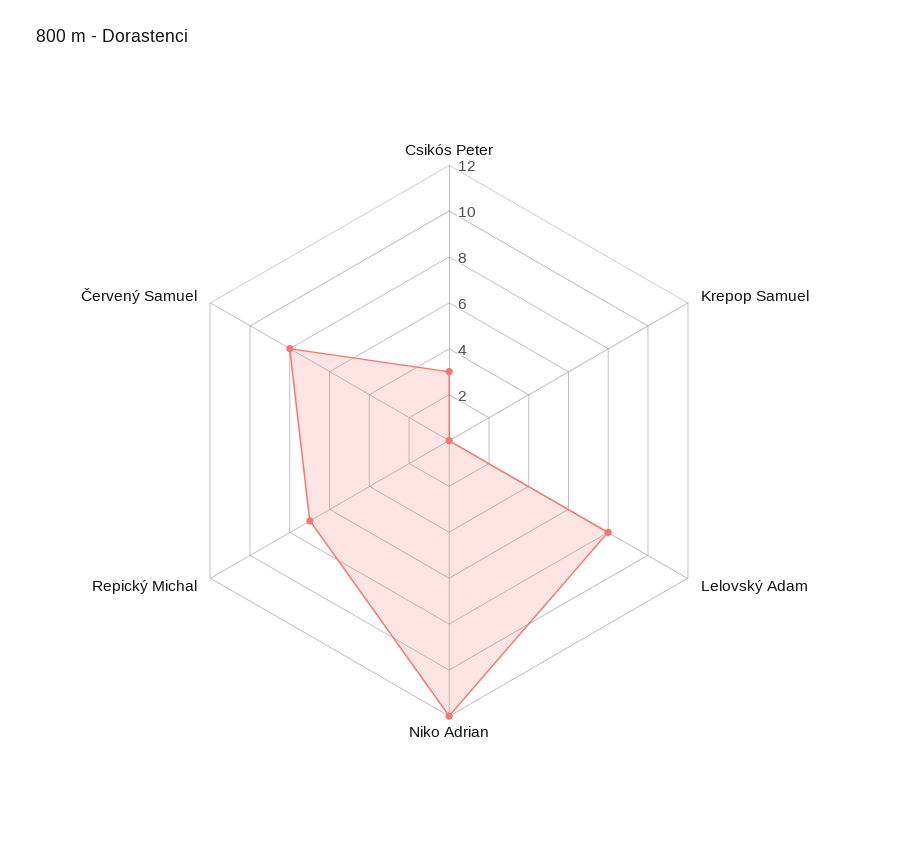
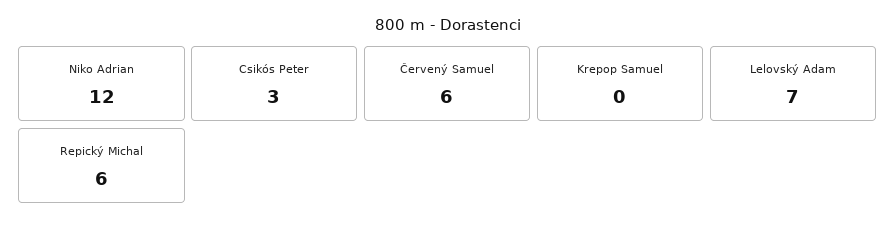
Lelovský Adam: 8 -> 7
Repický Michal: 7 -> 6
Červený Samuel: 8 -> 6

